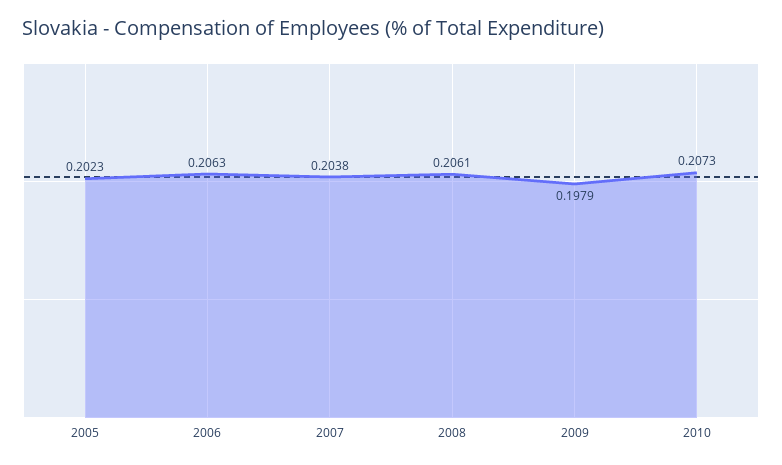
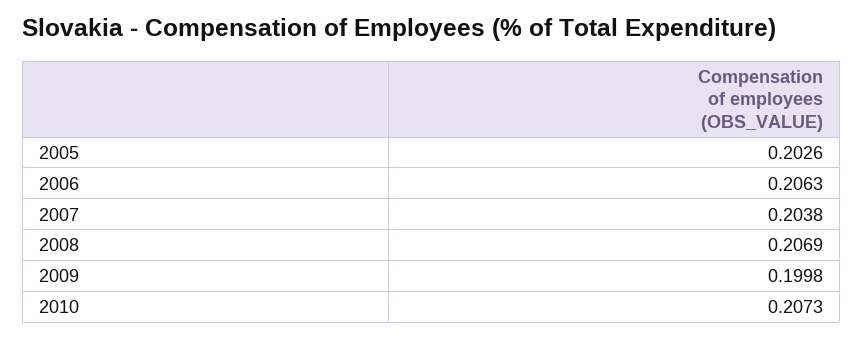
2005: 0.2023 -> 0.2026
2008: 0.2061 -> 0.2069
2009: 0.1979 -> 0.1998

